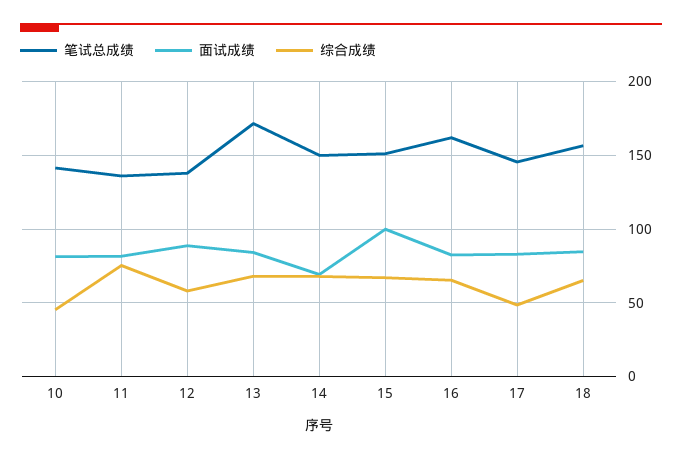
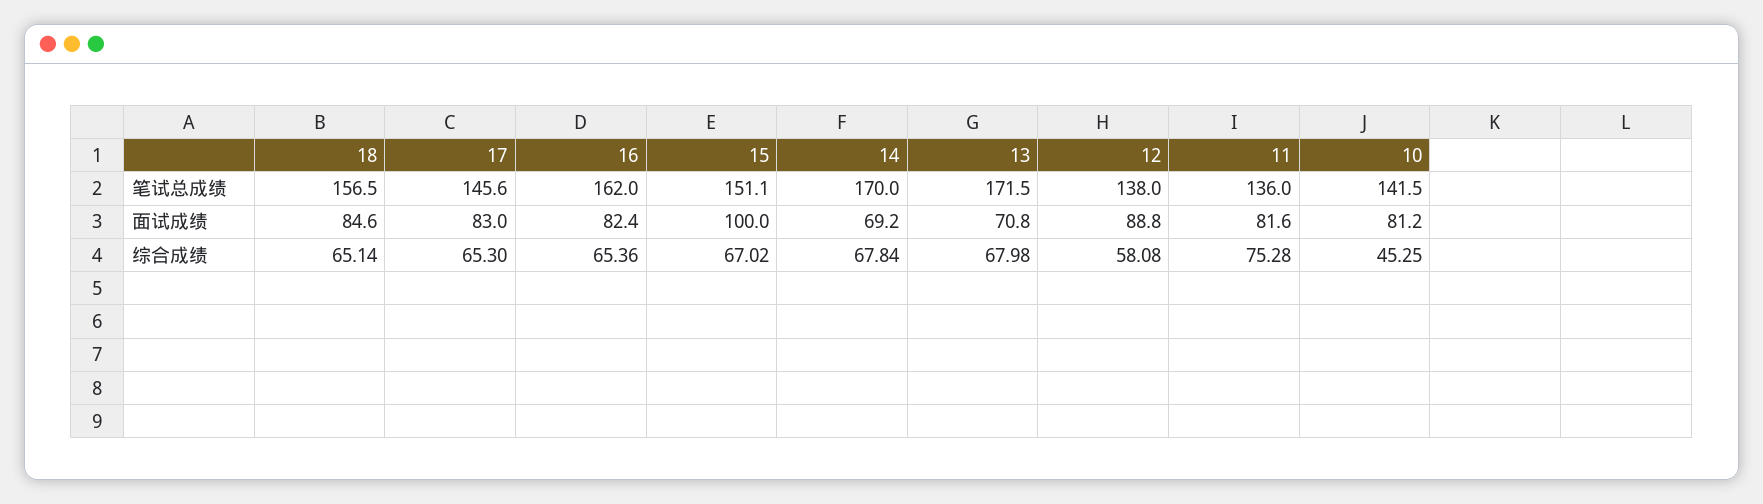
面试成绩, 13: 85 -> 70.8
笔试总成绩, 14: 150 -> 170
综合成绩, 17: 50 -> 65.3

